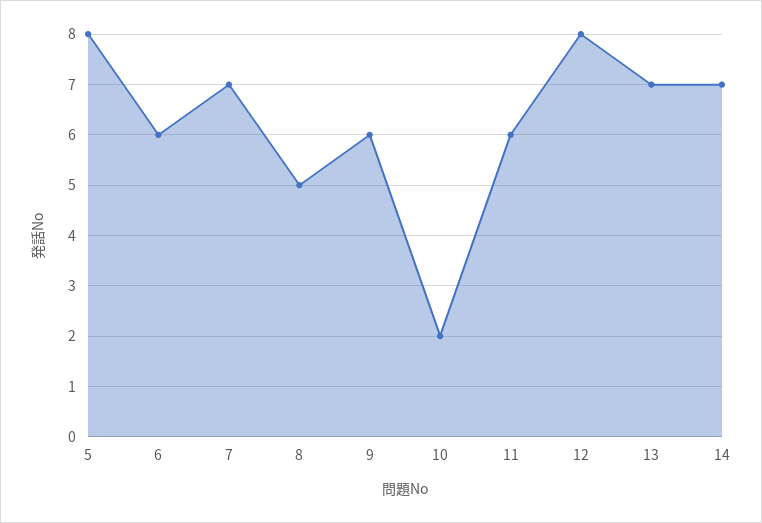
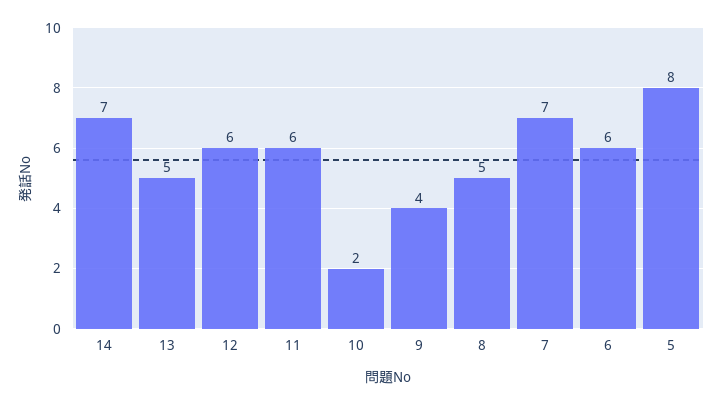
9: 6 -> 4
12: 8 -> 6
13: 7 -> 5

